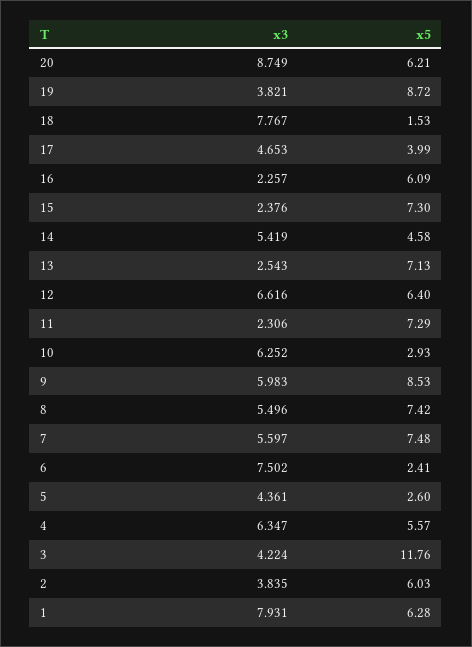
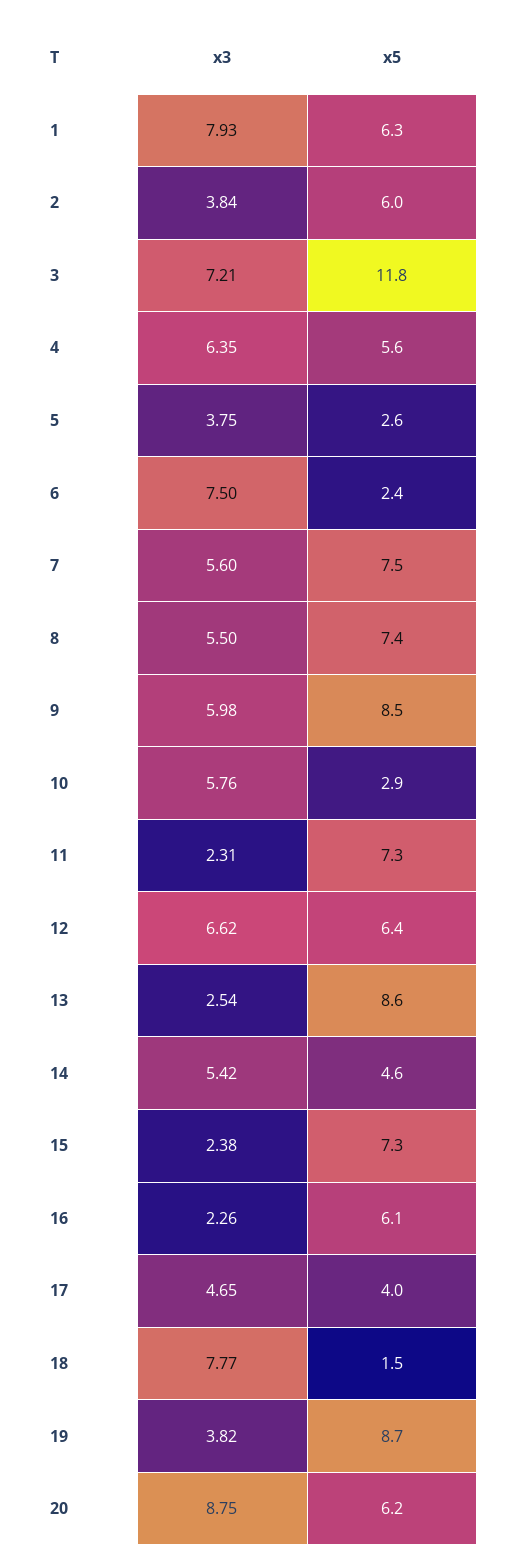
x5, 13: 7.13 -> 8.6
x3, 10: 6.252 -> 5.76
x3, 5: 4.361 -> 3.75
x3, 3: 4.224 -> 7.21

